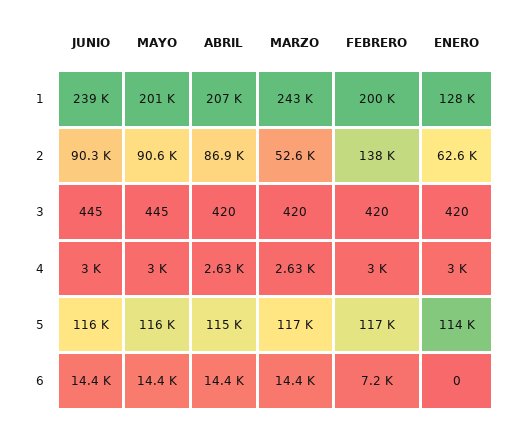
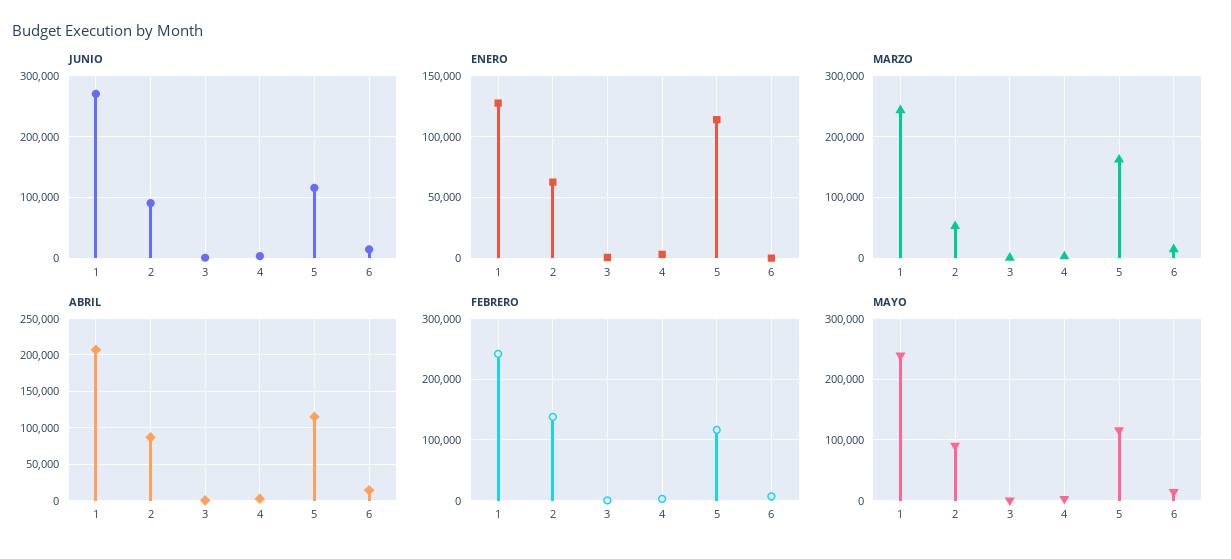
JUNIO, 1: 239000 -> 270000
MAYO, 1: 201000 -> 240000
FEBRERO, 1: 200000 -> 240000
MARZO, 5: 117000 -> 160000

